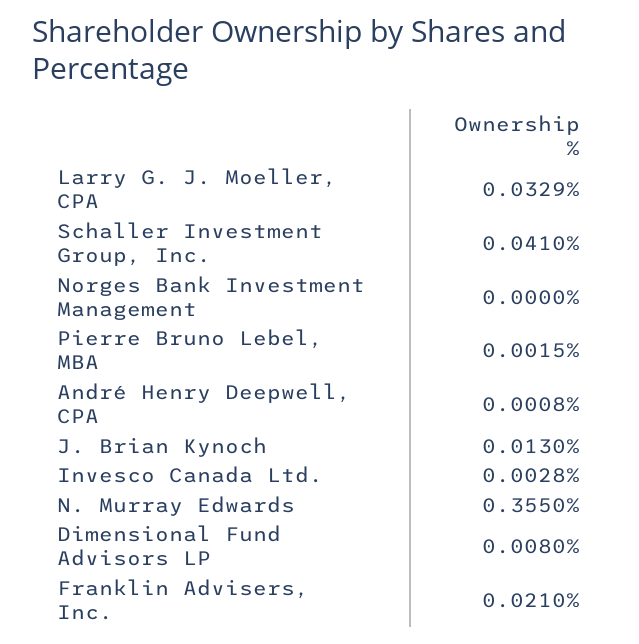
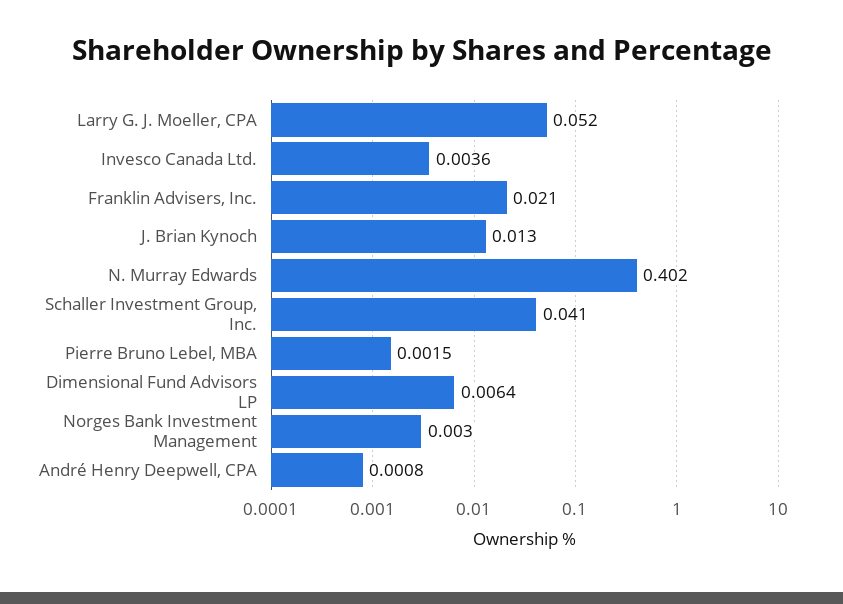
Larry G. J. Moeller, CPA: 0.0329 -> 0.052
Norges Bank Investment Management: 0 -> 0.003
Invesco Canada Ltd.: 0.0028 -> 0.0036
N. Murray Edwards: 0.355 -> 0.402
Dimensional Fund Advisors LP: 0.008 -> 0.0064

